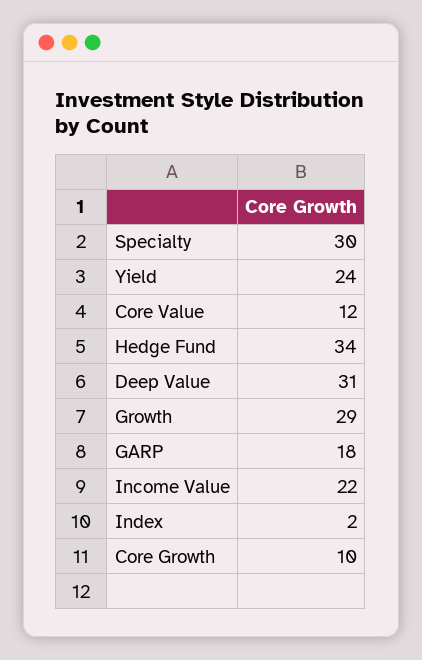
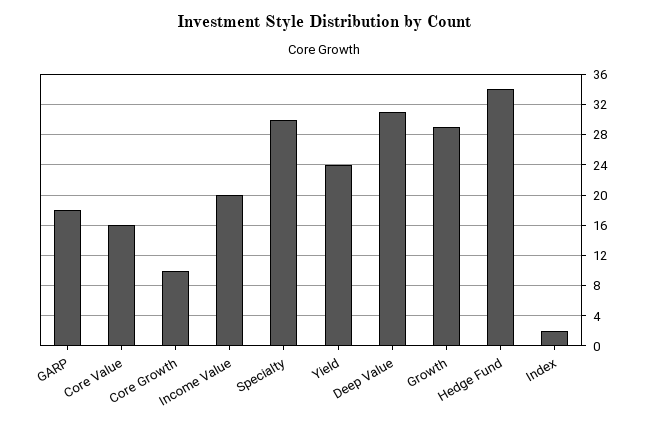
Core Value: 12 -> 16
Income Value: 22 -> 20

